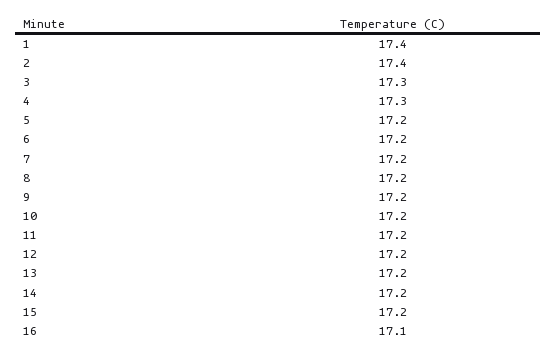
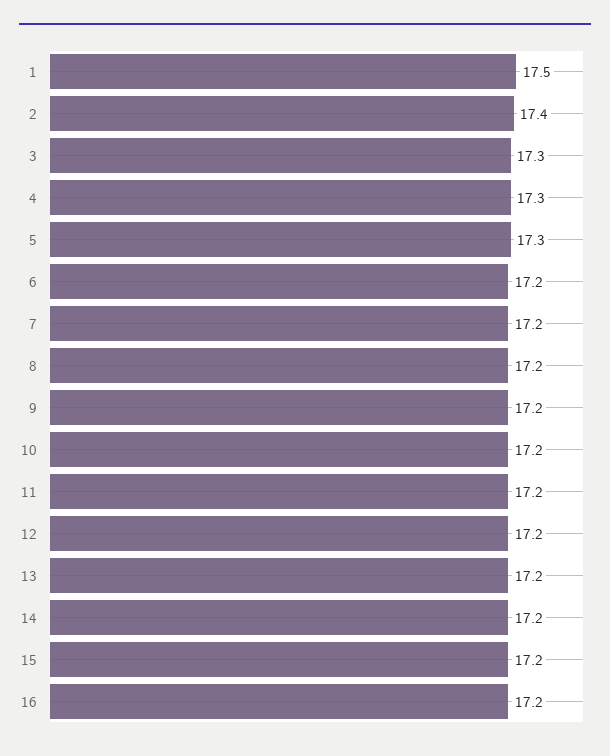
1: 17.4 -> 17.5
5: 17.2 -> 17.3
16: 17.1 -> 17.2

